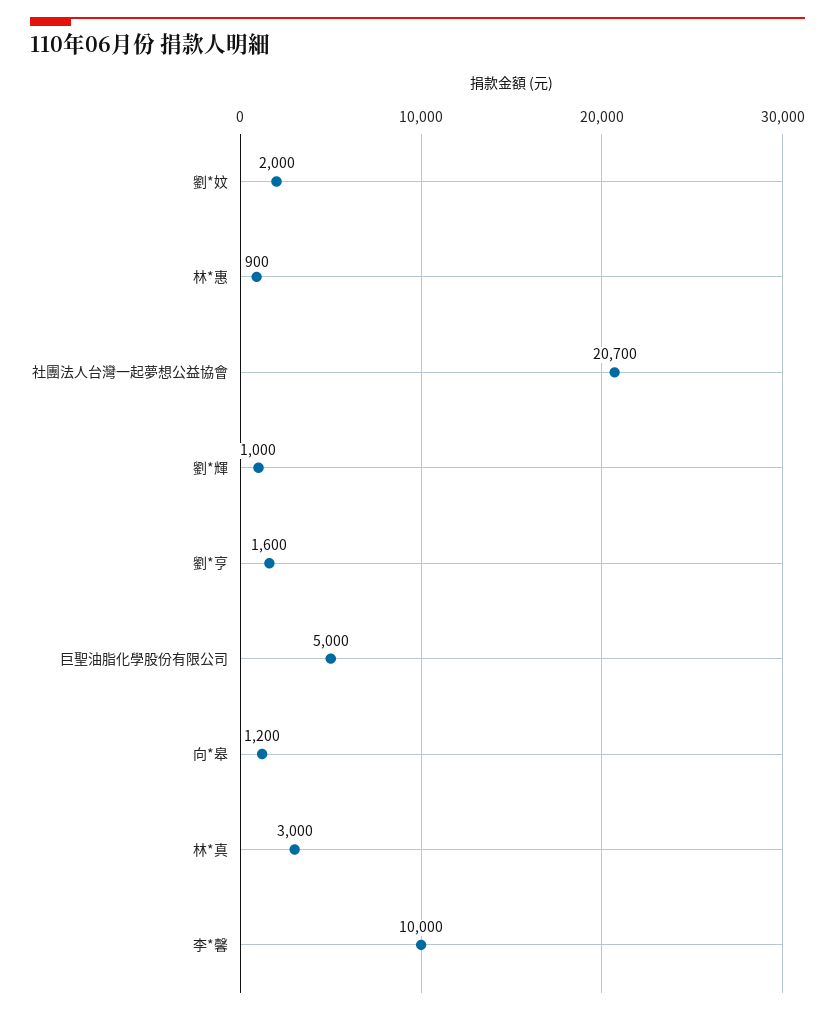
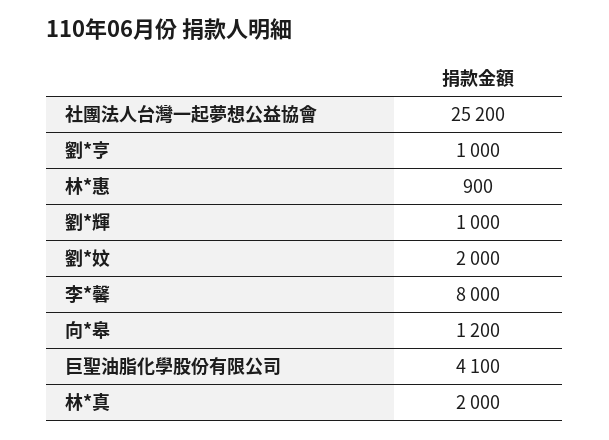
社團法人台灣一起夢想公益協會: 20700 -> 25200
劉*亨: 1600 -> 1000
巨聖油脂化學股份有限公司: 5000 -> 4100
林*真: 3000 -> 2000
李*馨: 10000 -> 8000

